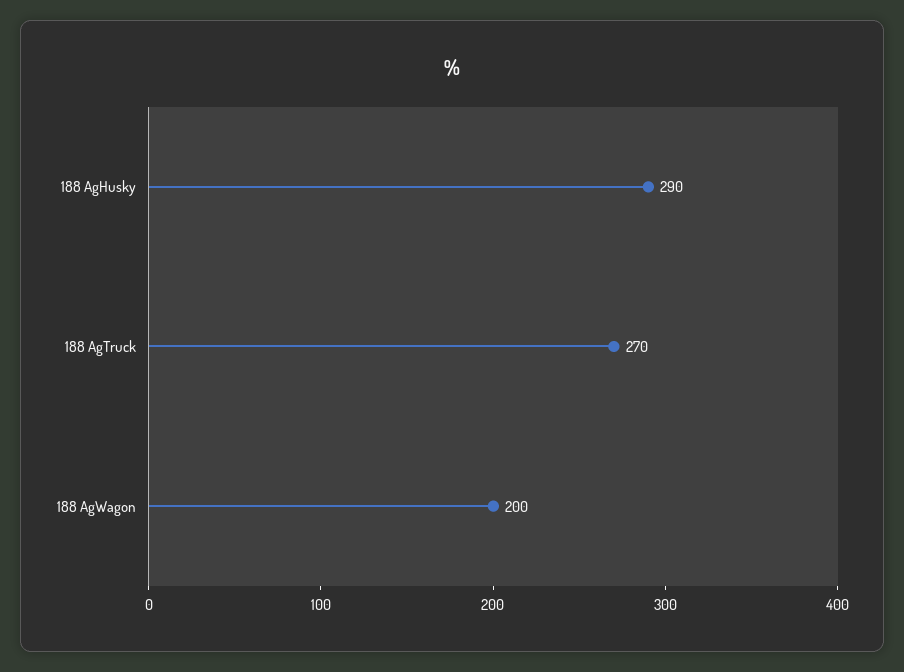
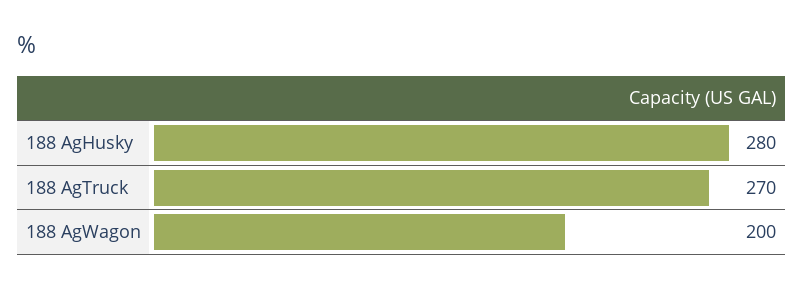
188 AgHusky: 290 -> 280

